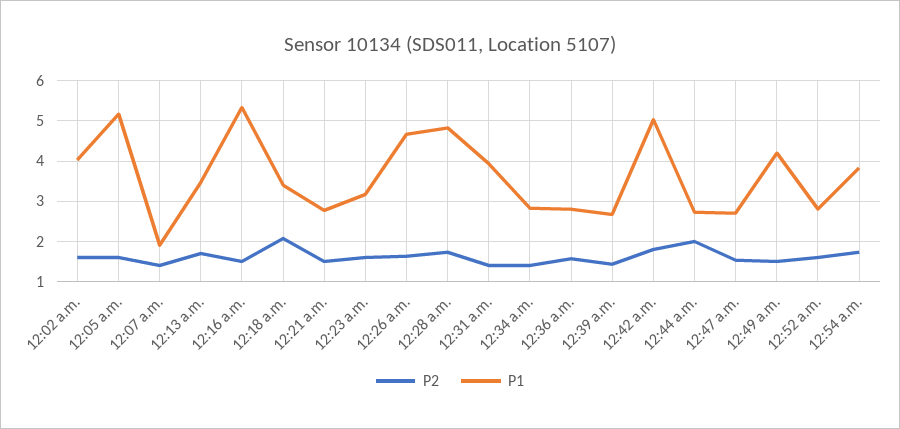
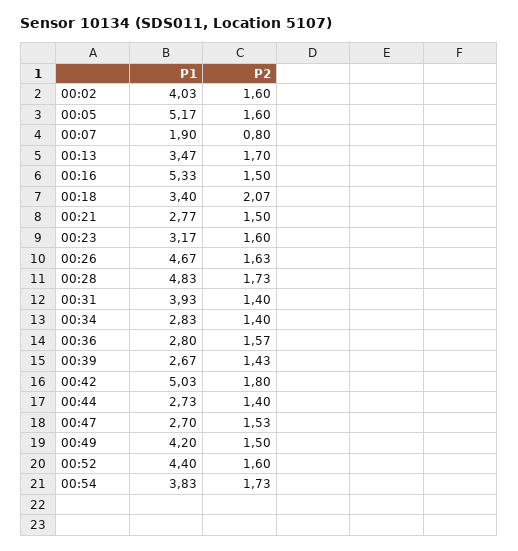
P2, 12:07 a.m.: 1.4 -> 0.8
P2, 12:44 a.m.: 2 -> 1.4
P1, 12:52 a.m.: 2.8 -> 4.4

